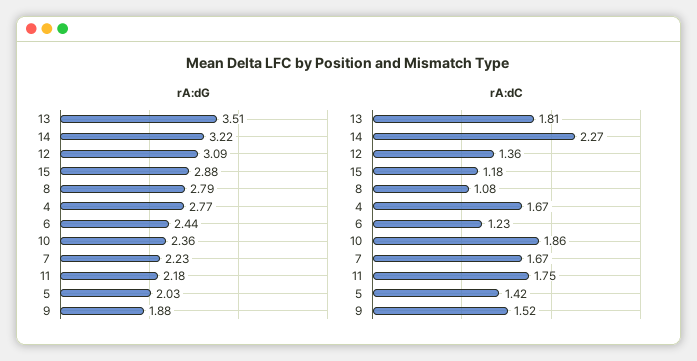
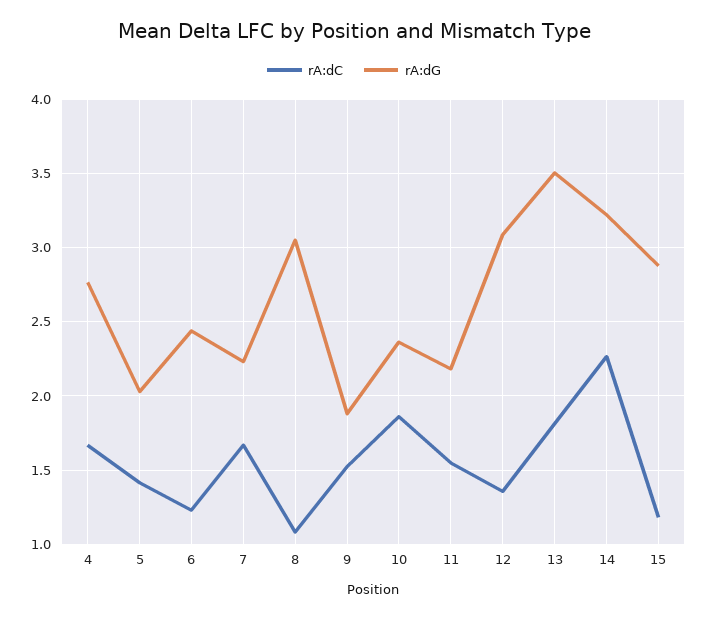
rA:dG, 8: 2.79 -> 3.05
rA:dC, 11: 1.75 -> 1.55

